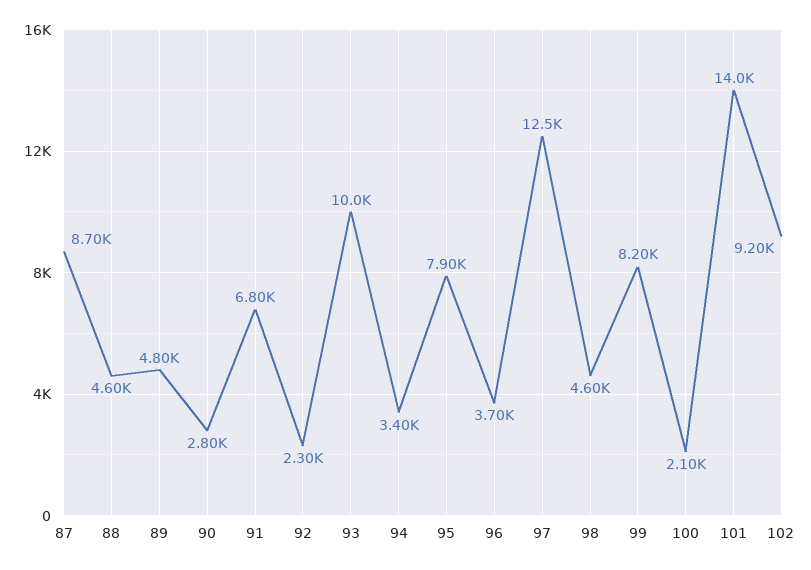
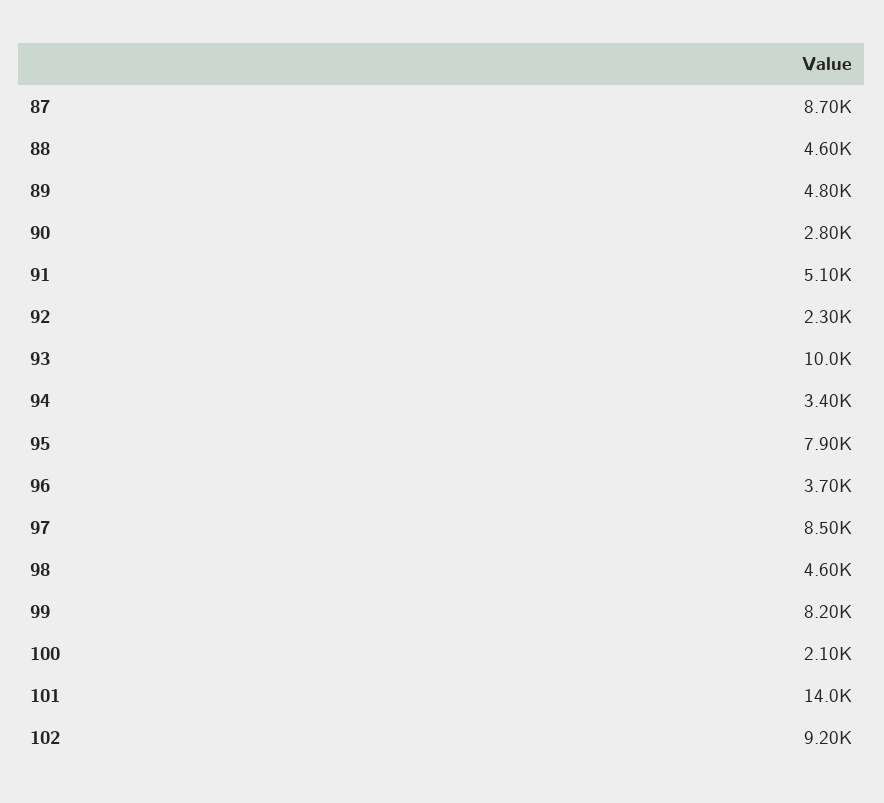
91: 6800 -> 5100
97: 12500 -> 8500

